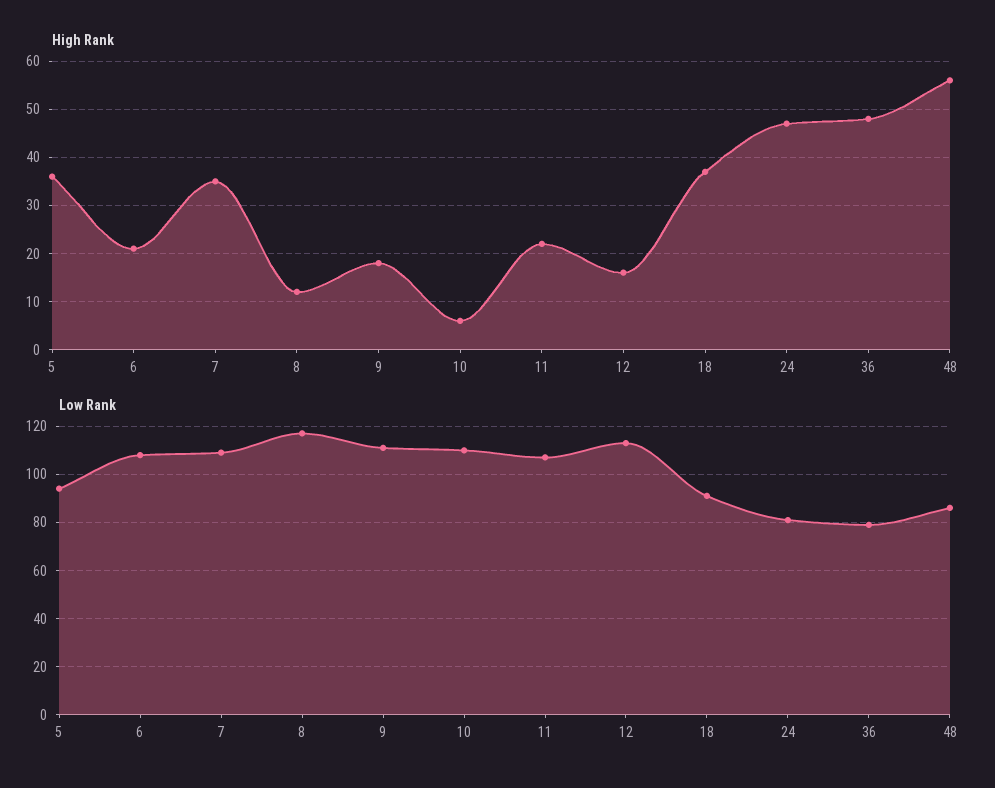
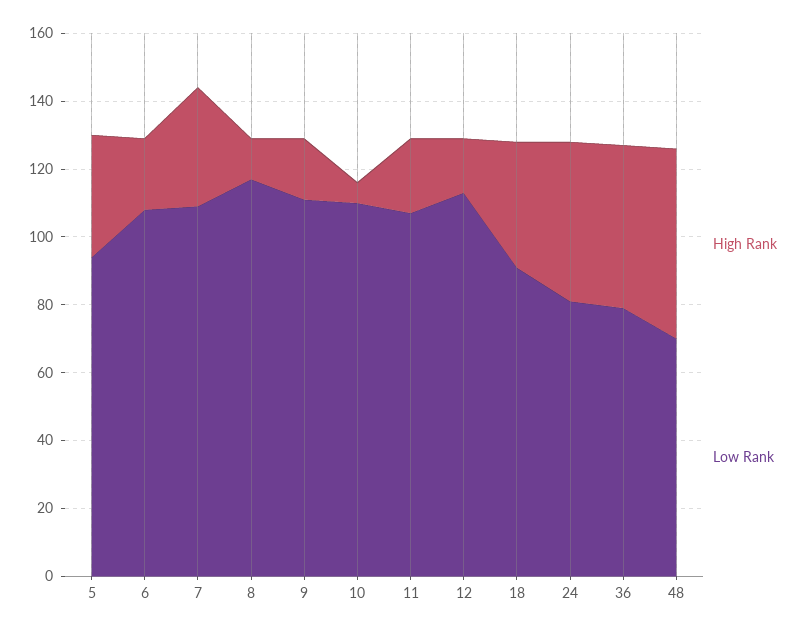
Low Rank, 48: 85 -> 70

